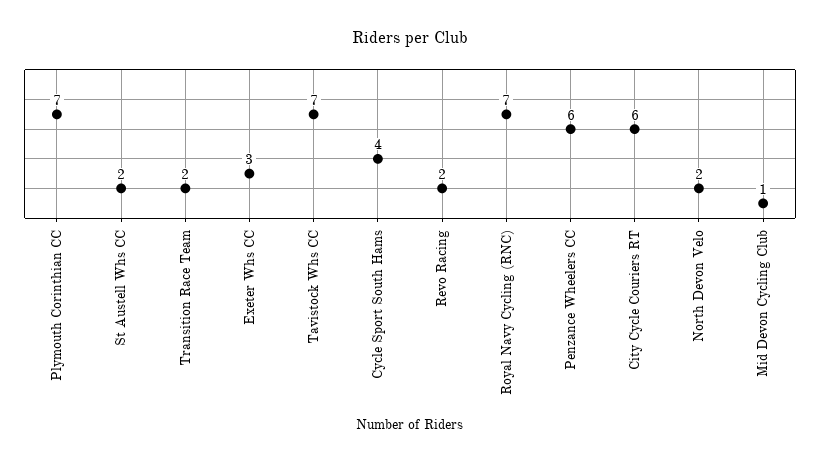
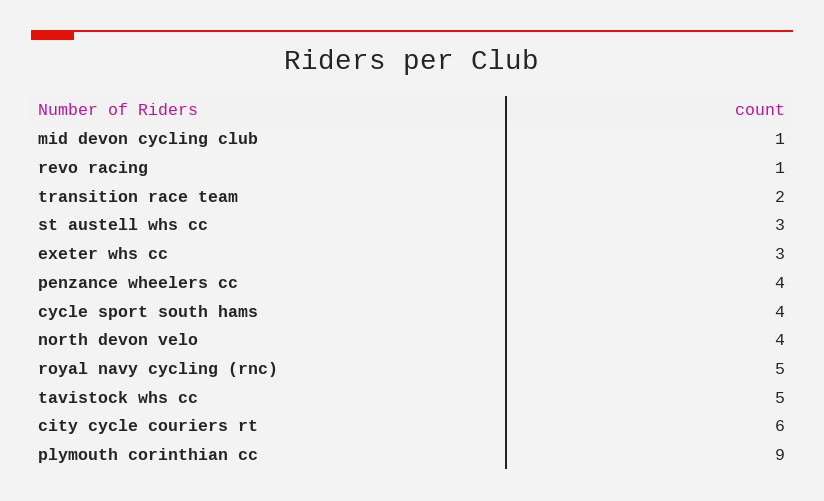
Plymouth Corinthian CC: 7 -> 9
St Austell Whs CC: 2 -> 3
Tavistock Whs CC: 7 -> 5
Revo Racing: 2 -> 1
Royal Navy Cycling (RNC): 7 -> 5
Penzance Wheelers CC: 6 -> 4
North Devon Velo: 2 -> 4

